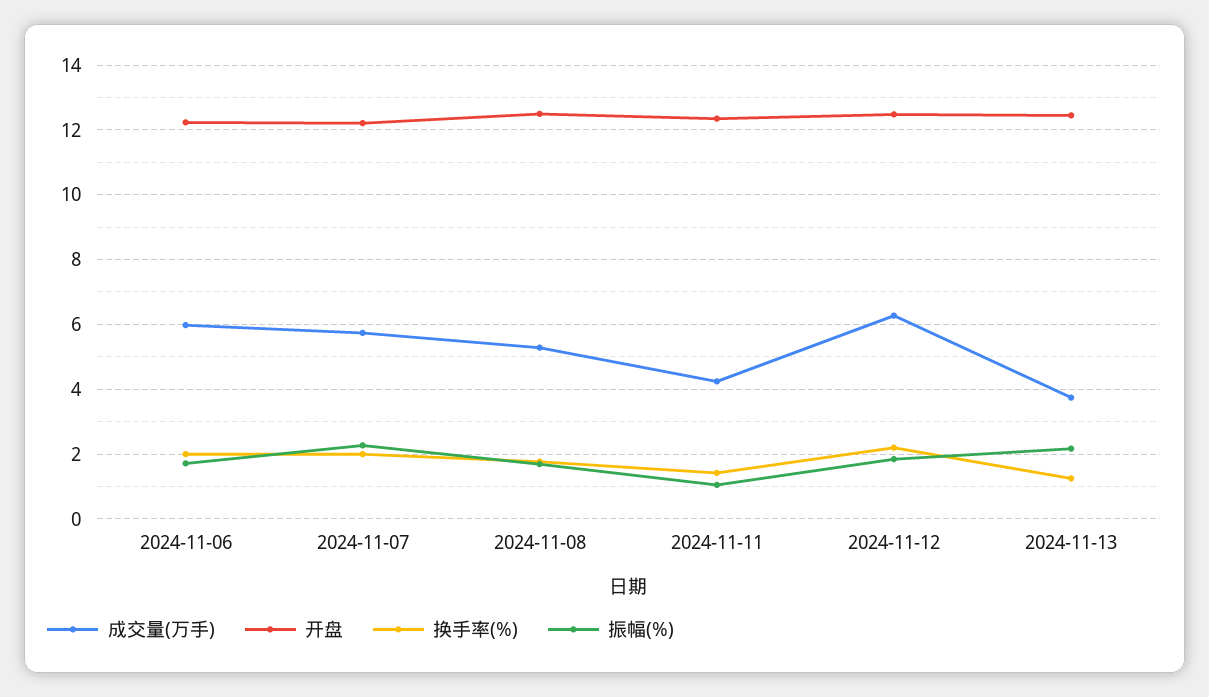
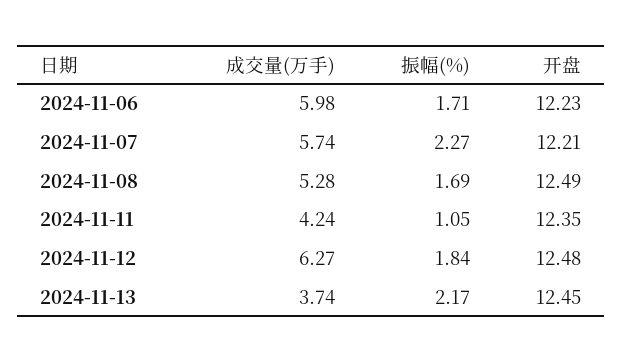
换手率(%), 2024-11-06: 2 -> none
换手率(%), 2024-11-07: 2 -> none
换手率(%), 2024-11-08: 1.8 -> none
换手率(%), 2024-11-11: 1.4 -> none
换手率(%), 2024-11-12: 2.2 -> none
换手率(%), 2024-11-13: 1.2 -> none

